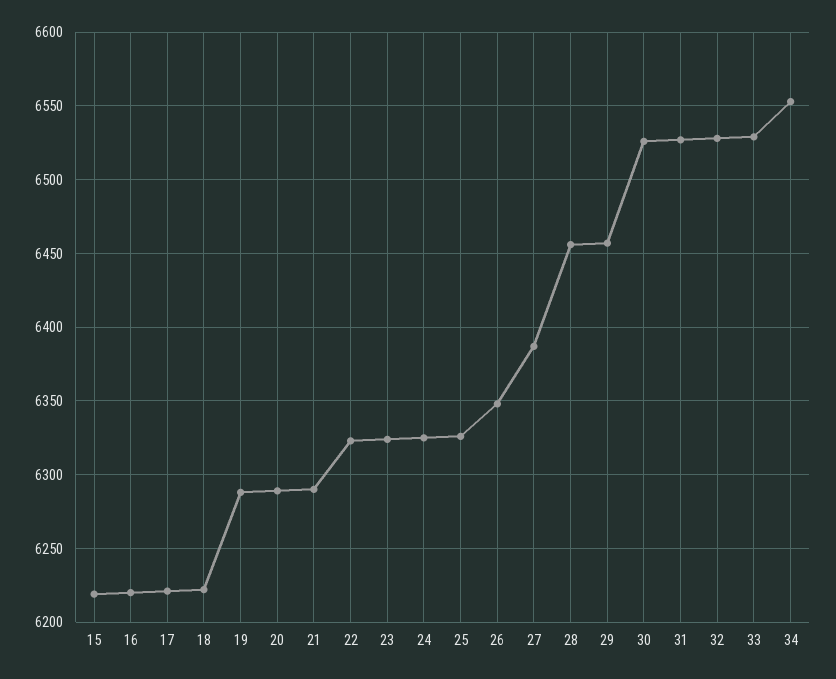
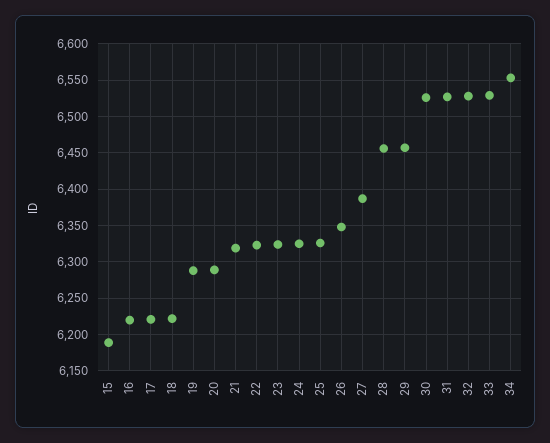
15: 6220 -> 6190
21: 6290 -> 6320

